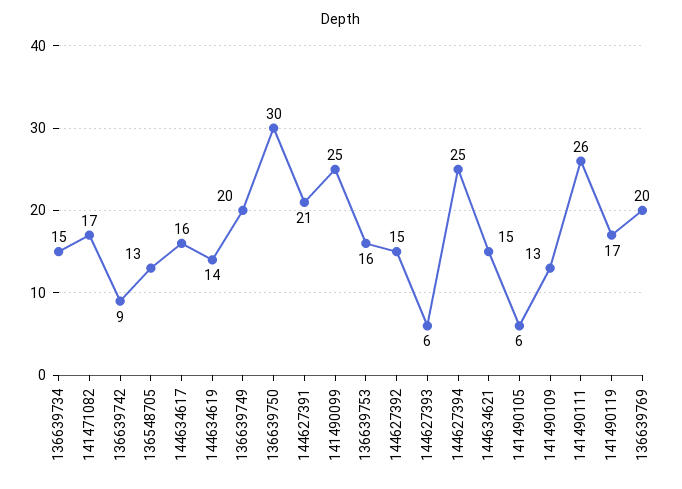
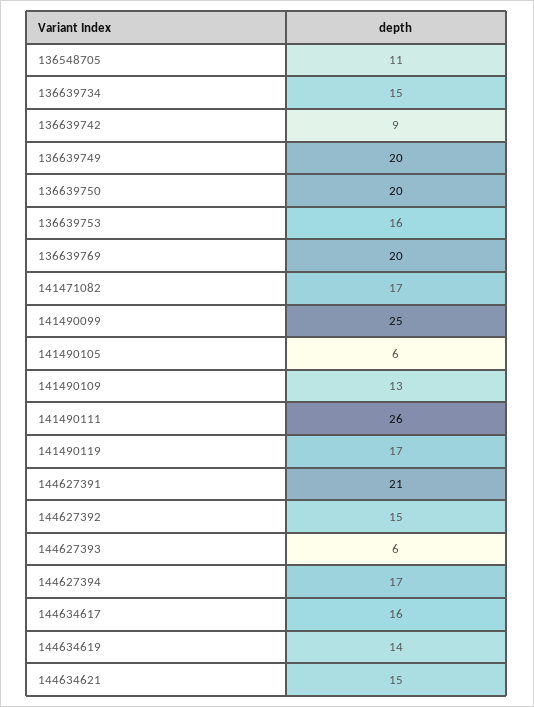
136548705: 13 -> 11
136639750: 30 -> 20
144627394: 25 -> 17

